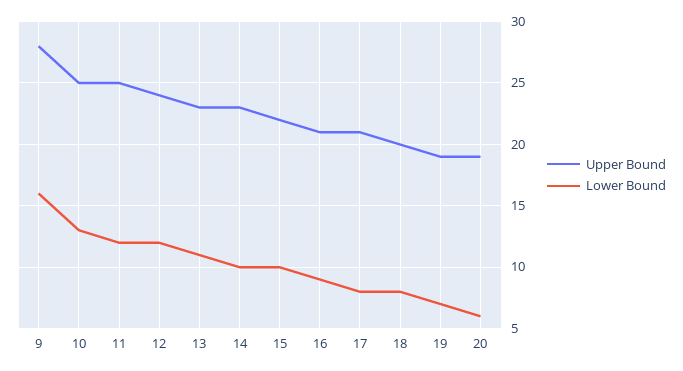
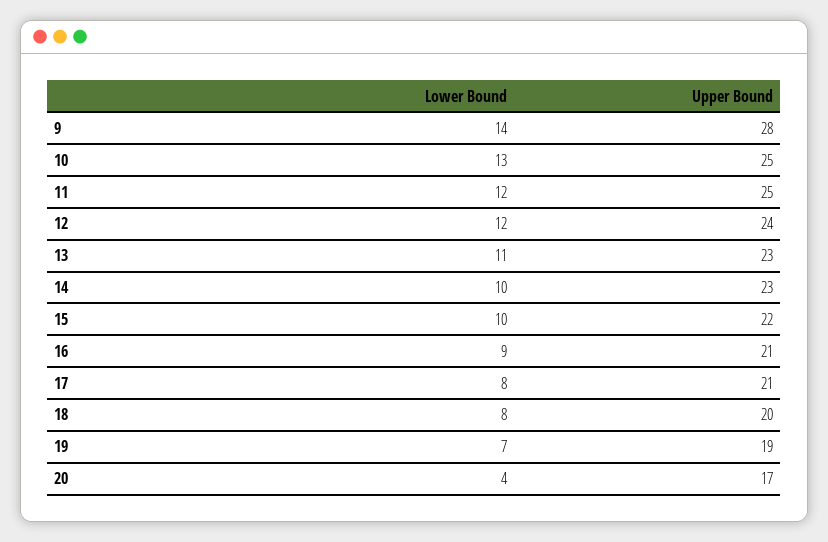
Lower Bound, 9: 16 -> 14
Upper Bound, 20: 19 -> 17
Lower Bound, 20: 6 -> 4

